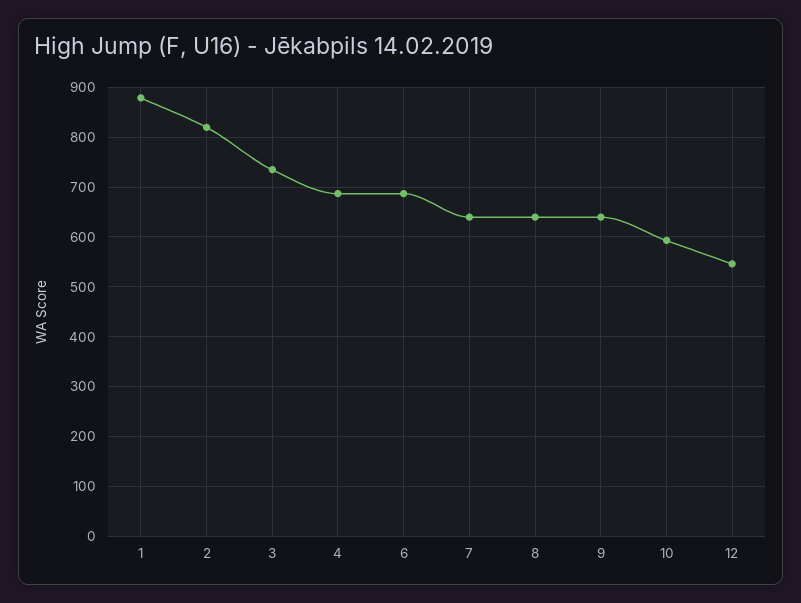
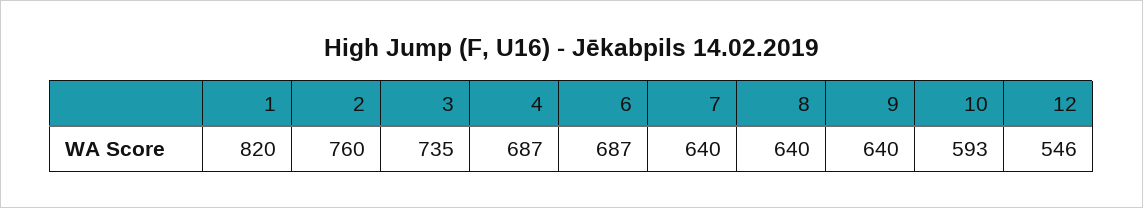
1: 880 -> 820
2: 820 -> 760

